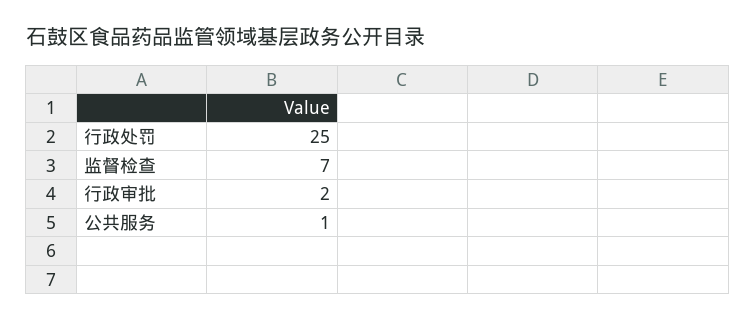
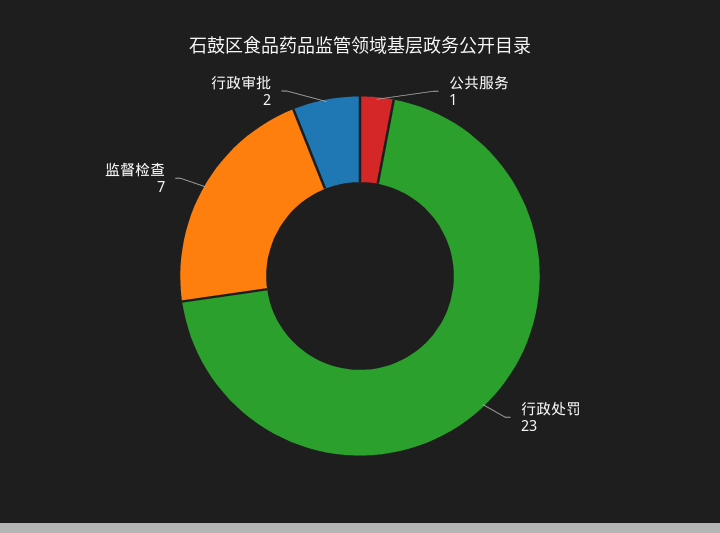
行政处罚: 25 -> 23

